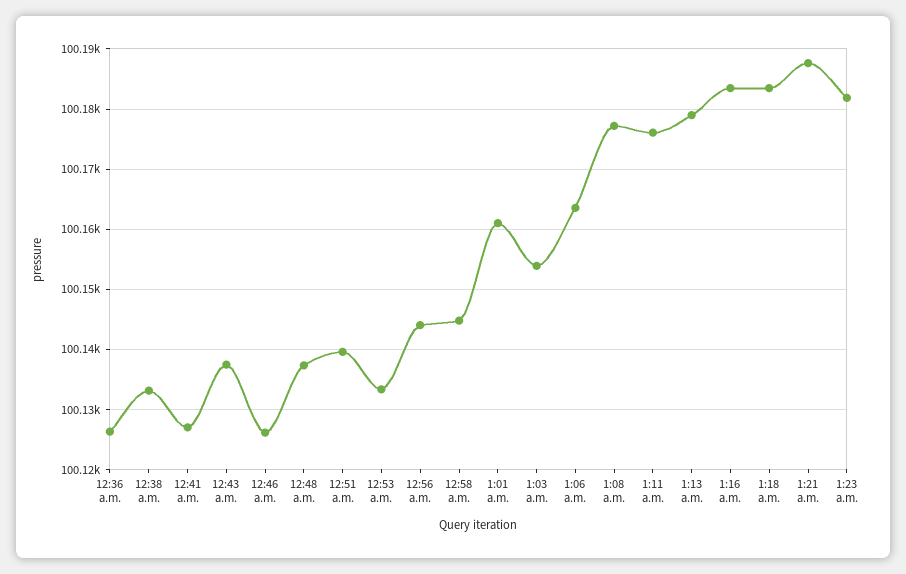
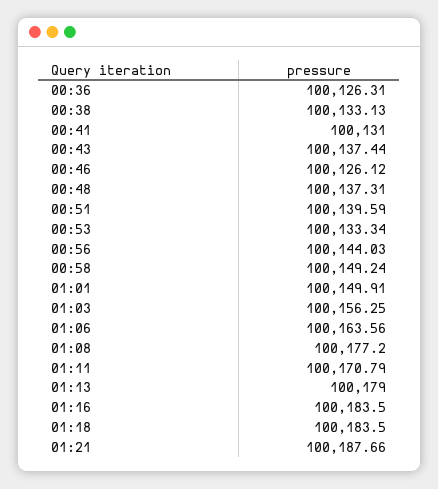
12:41 a.m.: 100127 -> 100131
12:58 a.m.: 100145 -> 100149.24
1:01 a.m.: 100161 -> 100149.91
1:03 a.m.: 100154 -> 100156.25
1:11 a.m.: 100176 -> 100170.79
1:23 a.m.: 100182 -> none

